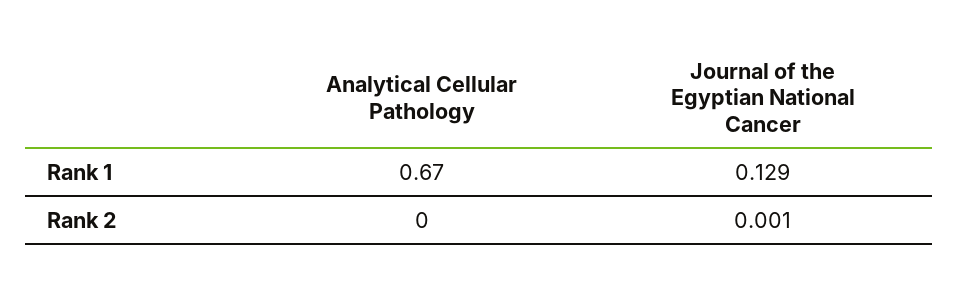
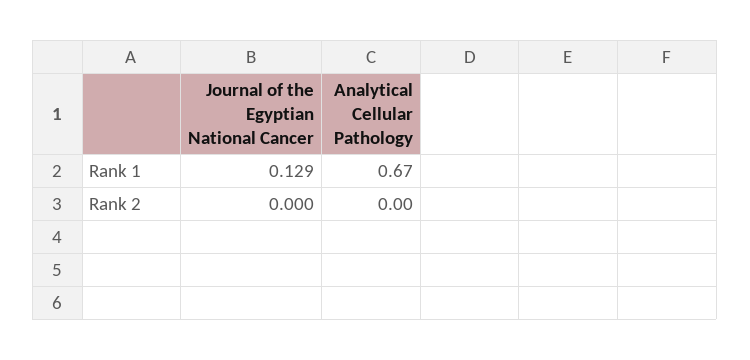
Journal of the Egyptian National Cancer, Rank 2: 0.001 -> 0

